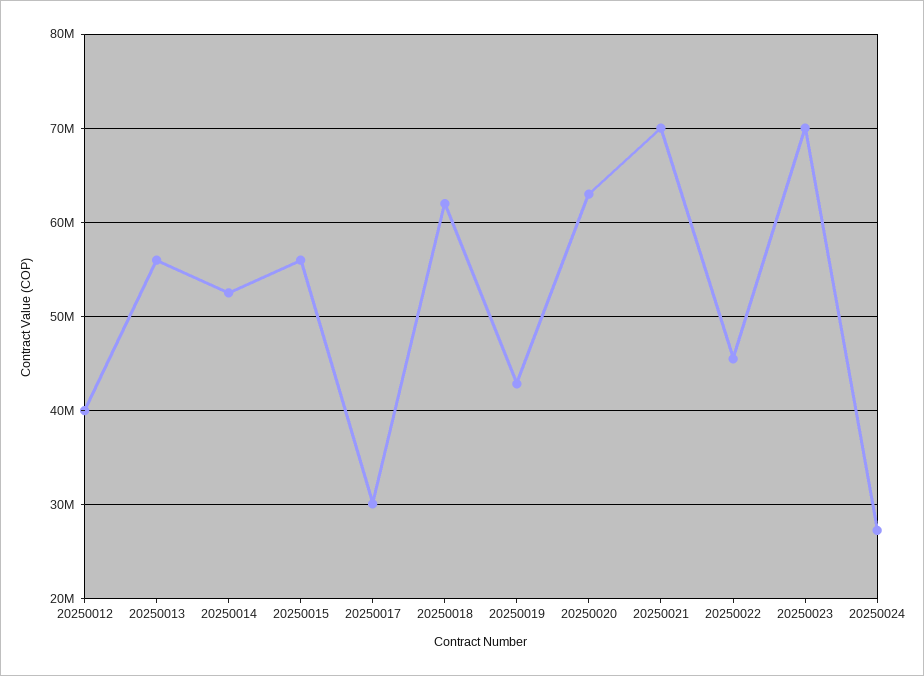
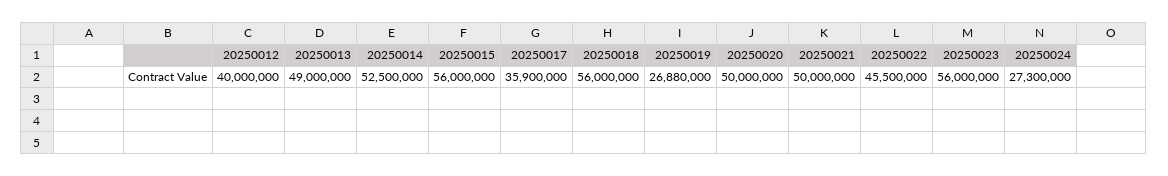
20250013: 56000000 -> 49000000
20250017: 30000000 -> 35900000
20250018: 62000000 -> 56000000
20250019: 43000000 -> 26880000
20250020: 63000000 -> 50000000
20250021: 70000000 -> 50000000
20250023: 70000000 -> 56000000

